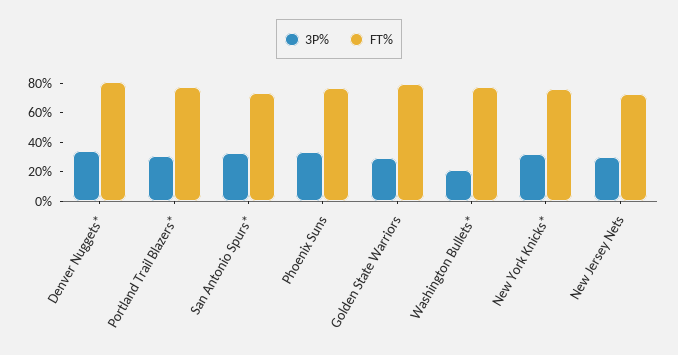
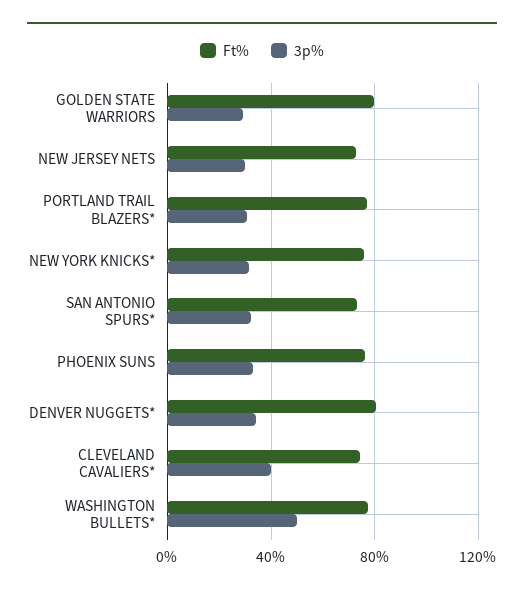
3P%, Washington Bullets*: 20 -> 50
FT%, CLEVELAND CAVALIERS*: none -> 75
3P%, CLEVELAND CAVALIERS*: none -> 40

